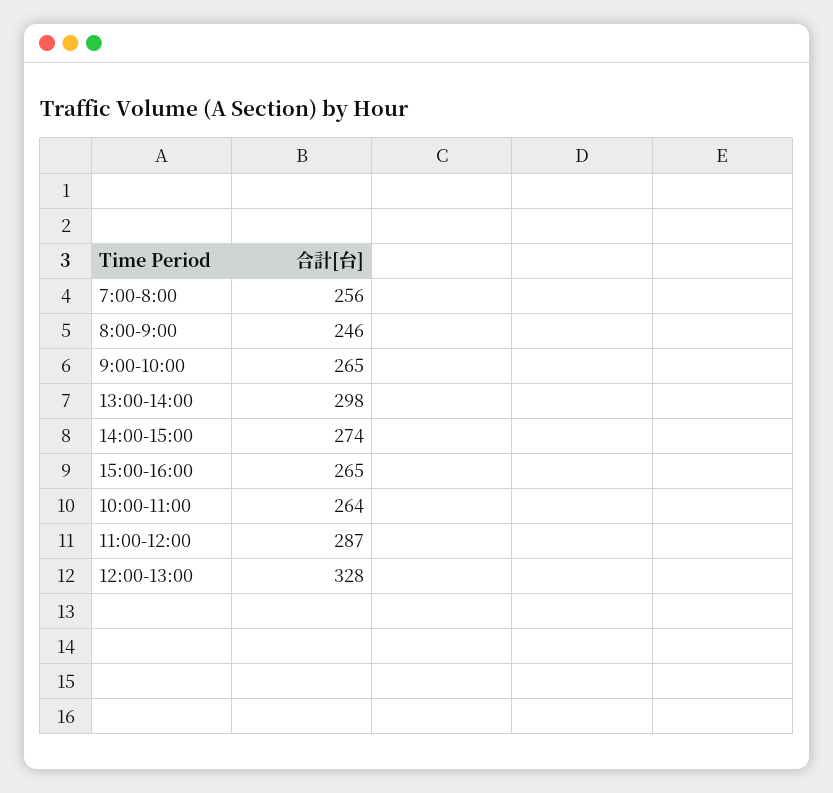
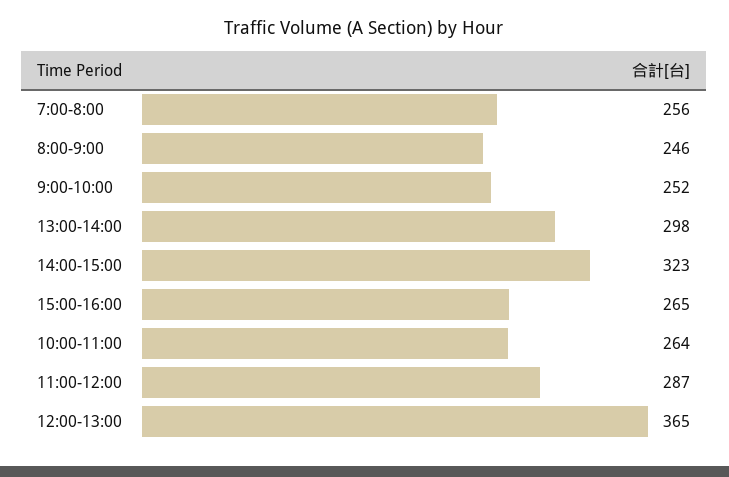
9:00-10:00: 265 -> 252
14:00-15:00: 274 -> 323
12:00-13:00: 328 -> 365

